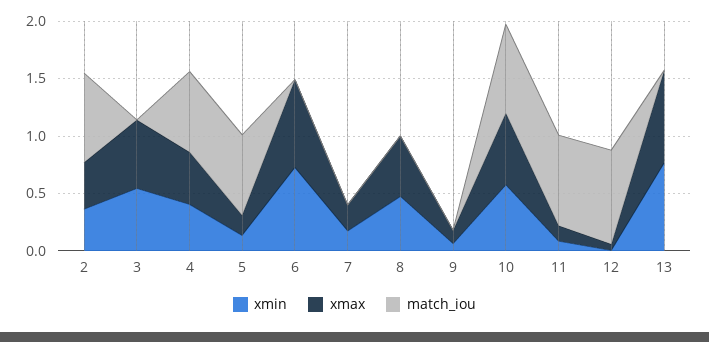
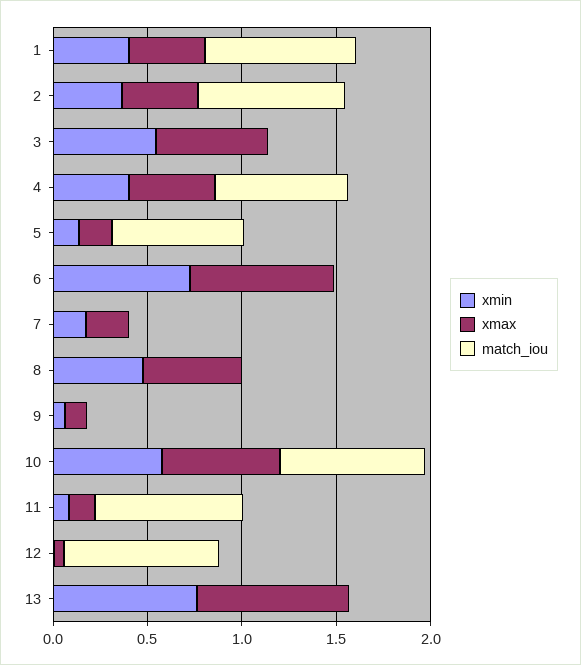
xmin, 1: none -> 0.4
xmax, 1: none -> 0.4
match_iou, 1: none -> 0.8

